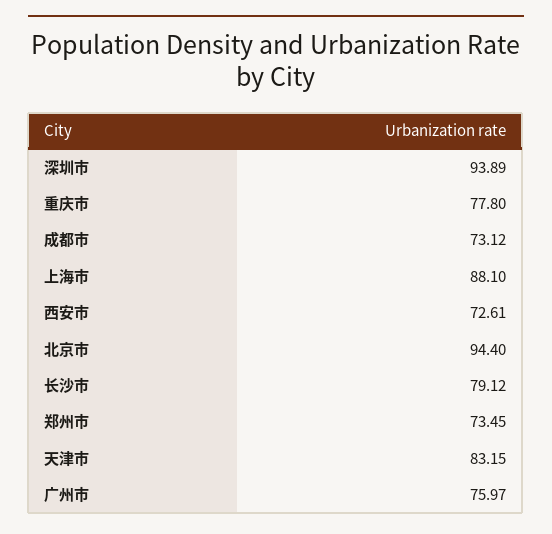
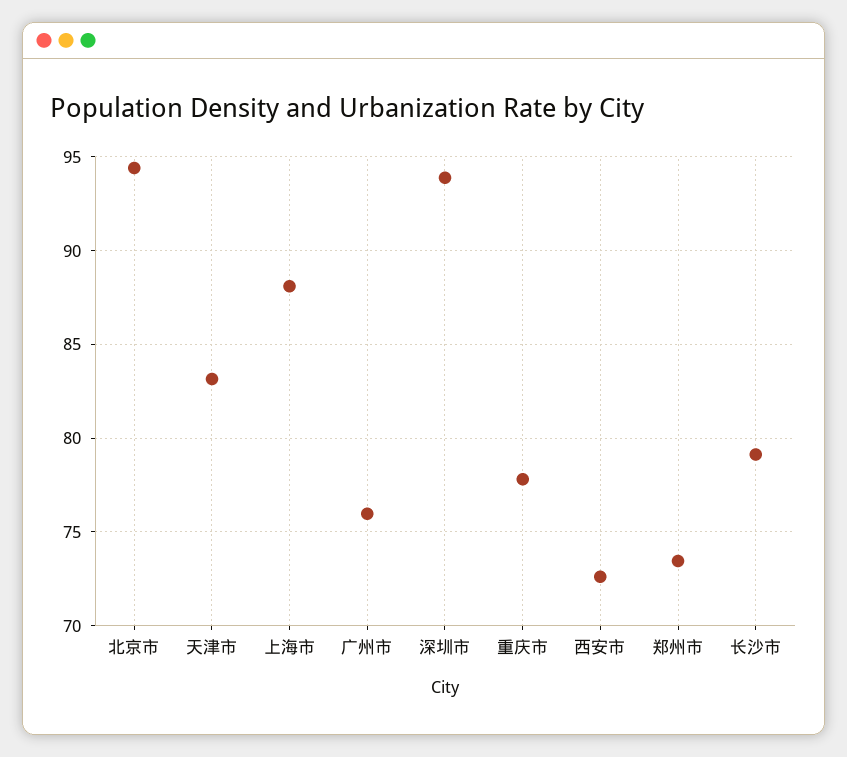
成都市: 73.12 -> none

